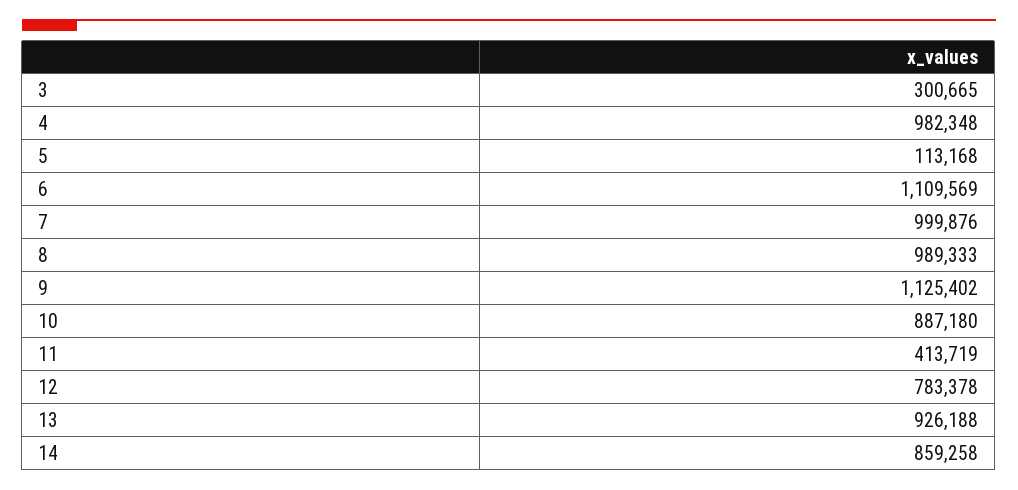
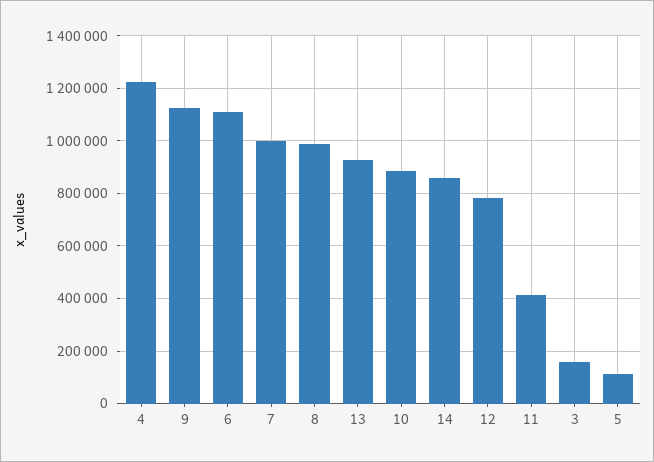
3: 300665 -> 150000
4: 982348 -> 1225000

